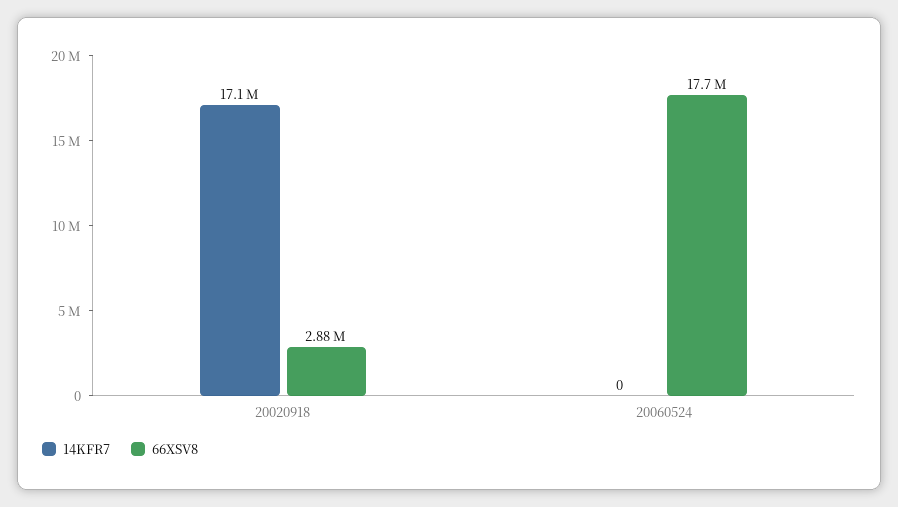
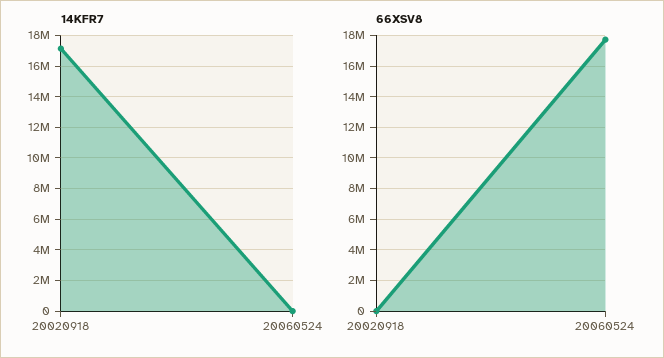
66XSV8, 20020918: 2880000 -> 0

